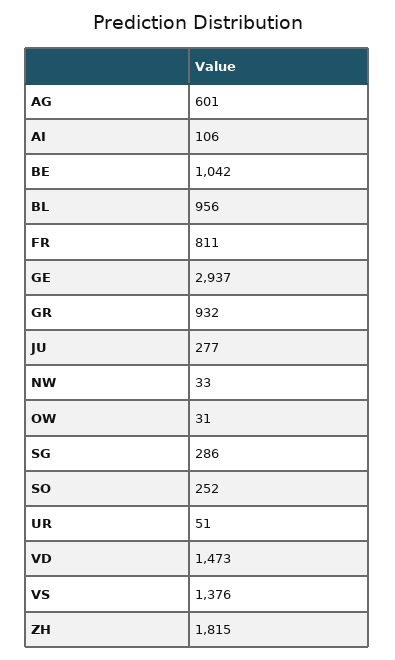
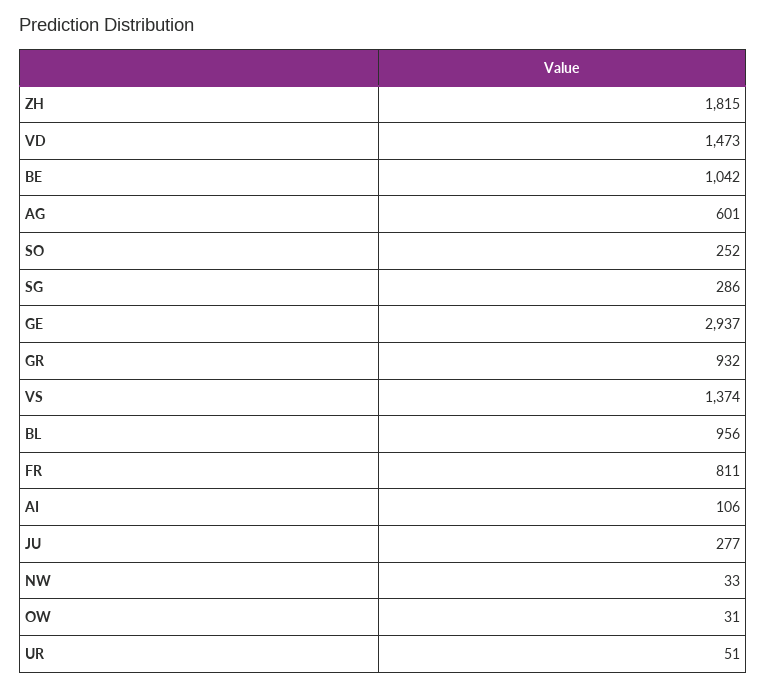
VS: 1376 -> 1374

